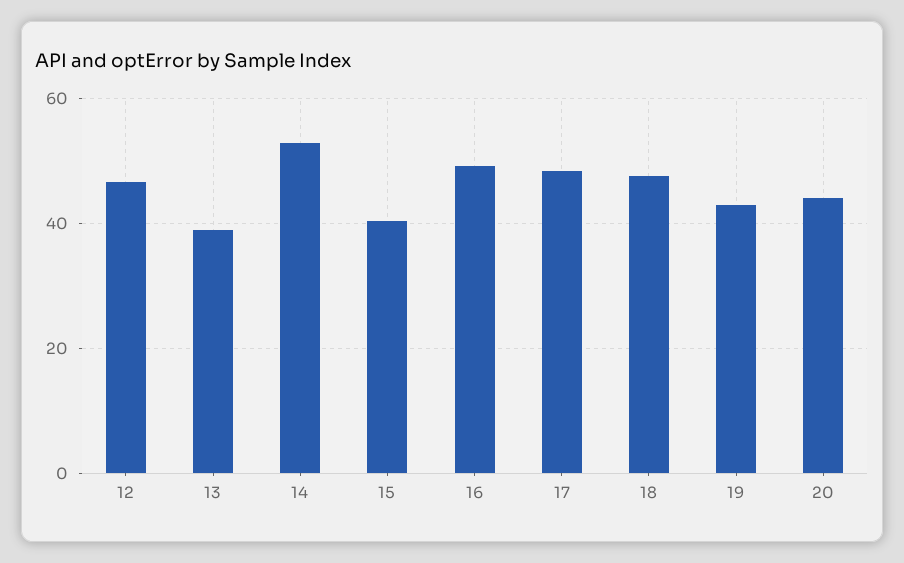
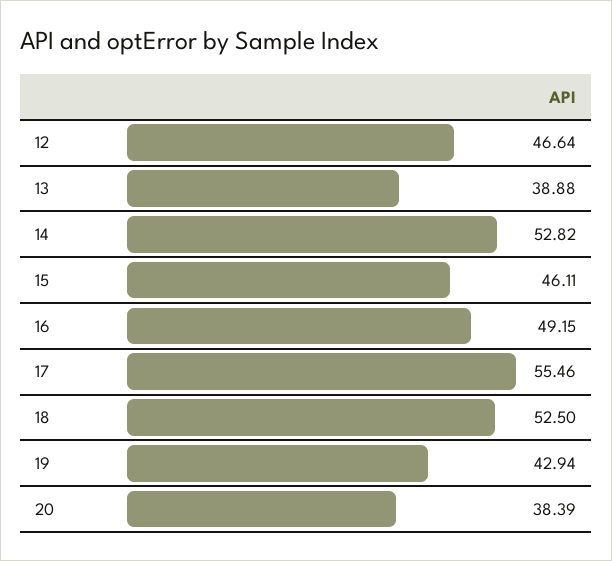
15: 40 -> 46.11
17: 48 -> 55.46
18: 48 -> 52.5
20: 44 -> 38.39

